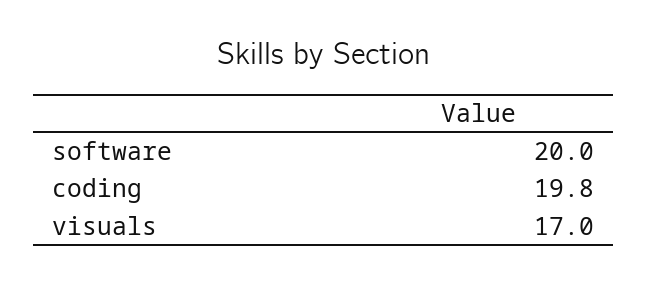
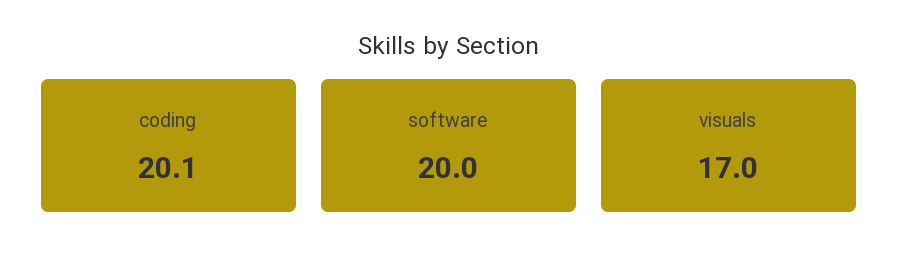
coding: 19.8 -> 20.1

